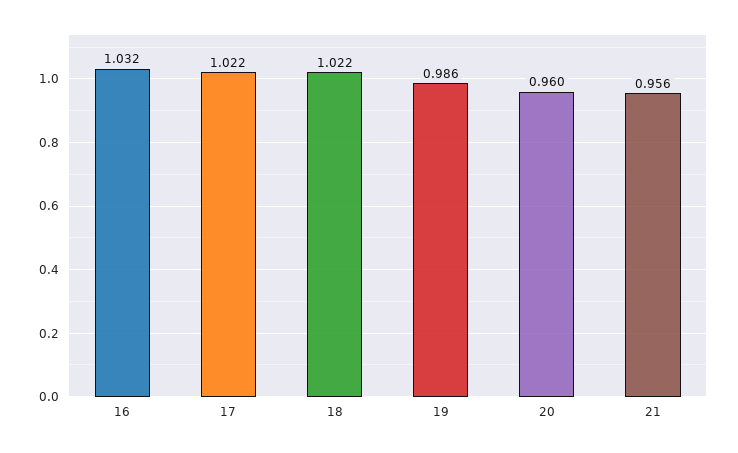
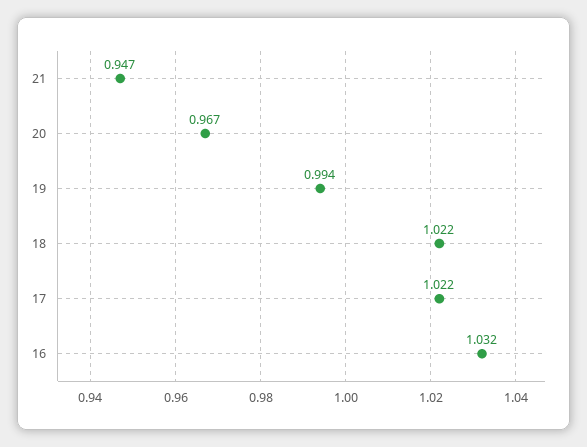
19: 0.986 -> 0.994
20: 0.96 -> 0.967
21: 0.956 -> 0.947

